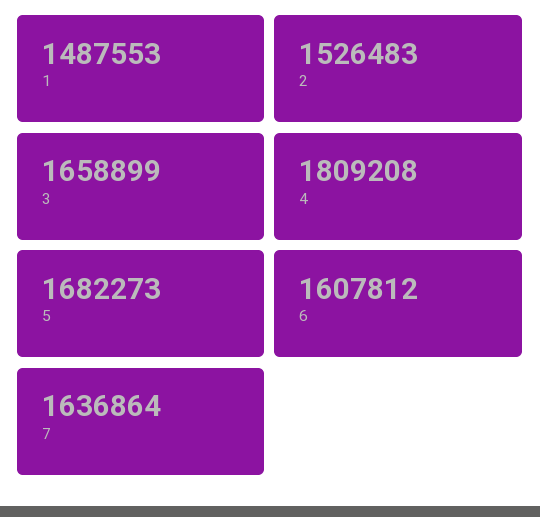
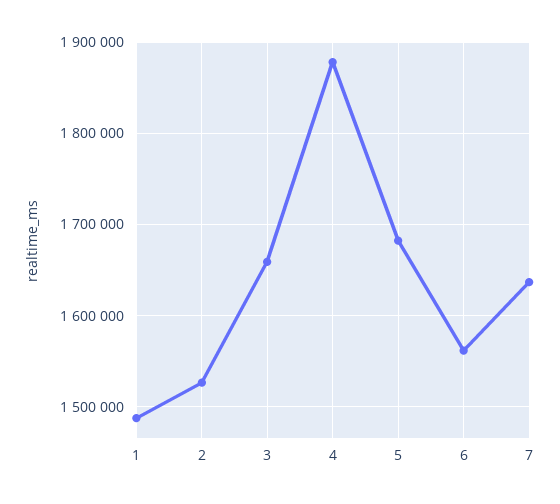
4: 1809208 -> 1880000
6: 1607812 -> 1560000

